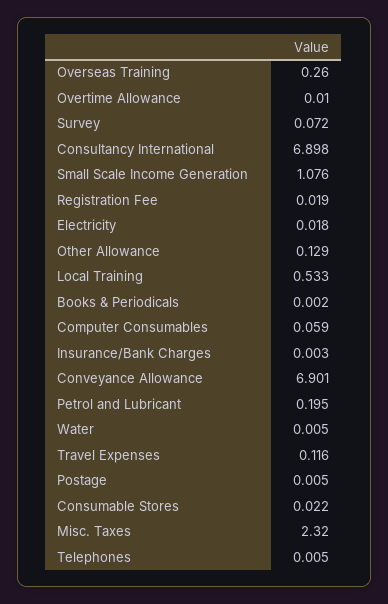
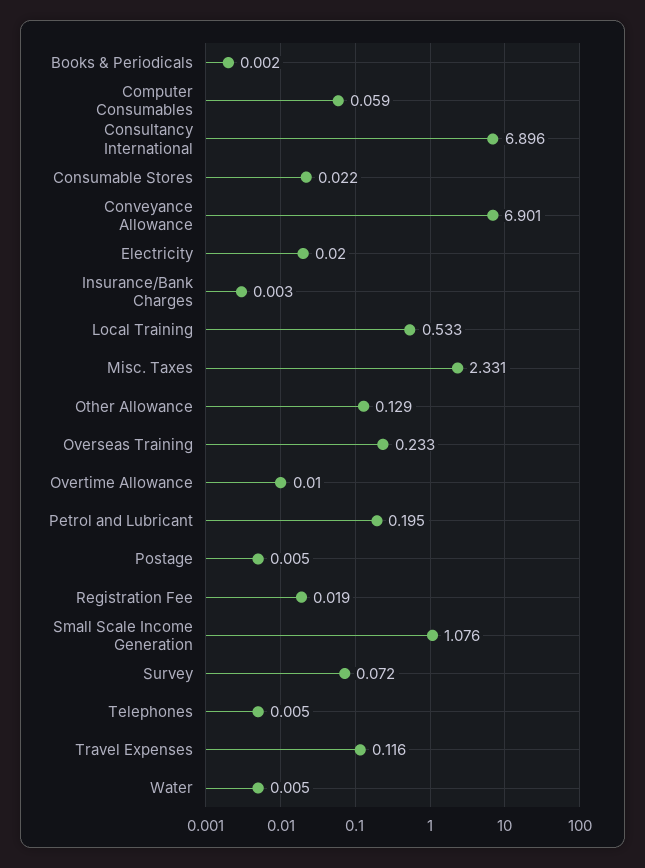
Overseas Training: 0.26 -> 0.233
Consultancy International: 6.898 -> 6.896
Electricity: 0.018 -> 0.02
Misc. Taxes: 2.32 -> 2.331

